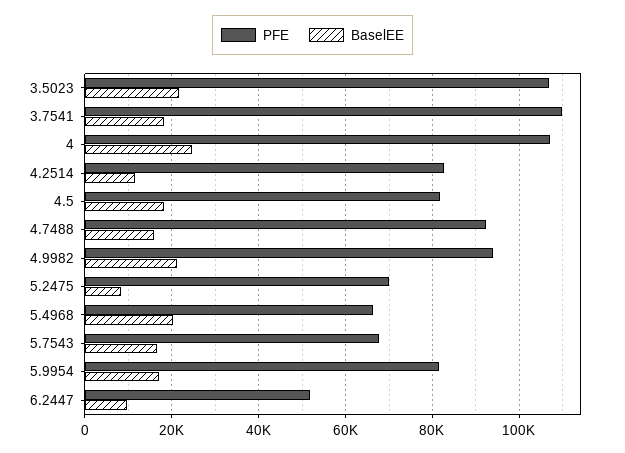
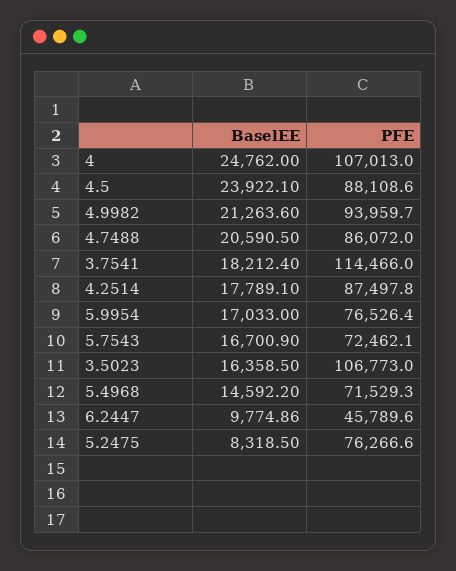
BaselEE, 3.5023: 22000 -> 16358.5
PFE, 3.7541: 110000 -> 114466
PFE, 4.2514: 82000 -> 87497.8
BaselEE, 4.2514: 12000 -> 17789.1
PFE, 4.5: 82000 -> 88108.6
BaselEE, 4.5: 18000 -> 23922.1
PFE, 4.7488: 92000 -> 86072
BaselEE, 4.7488: 16000 -> 20590.5
PFE, 5.2475: 70000 -> 76266.6
PFE, 5.4968: 66000 -> 71529.3
BaselEE, 5.4968: 20000 -> 14592.2
PFE, 5.7543: 68000 -> 72462.1
PFE, 5.9954: 82000 -> 76526.4
PFE, 6.2447: 52000 -> 45789.6

